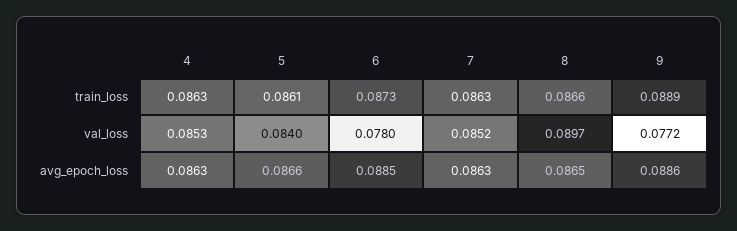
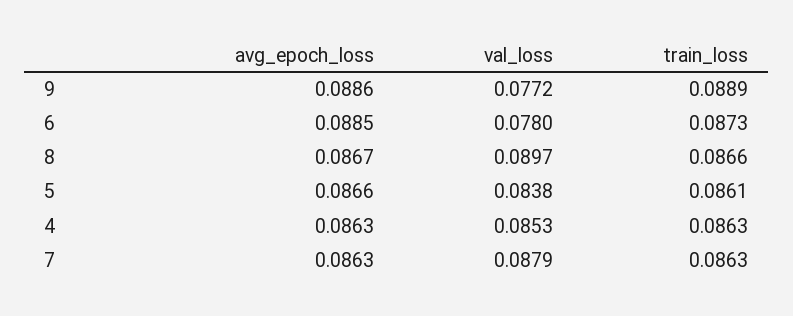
5, val_loss: 0.084 -> 0.0838
7, val_loss: 0.0852 -> 0.0879
8, avg_epoch_loss: 0.0865 -> 0.0867

